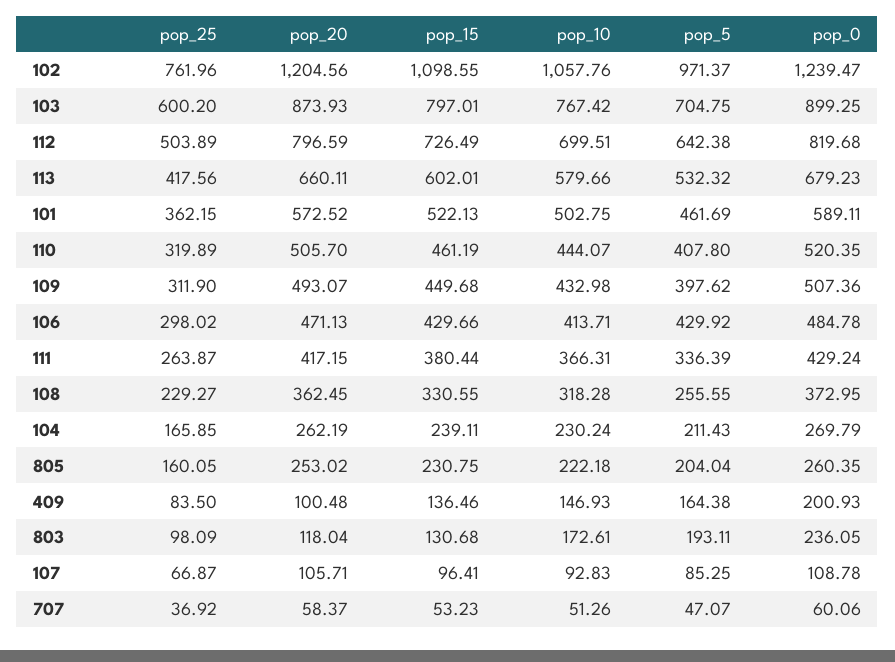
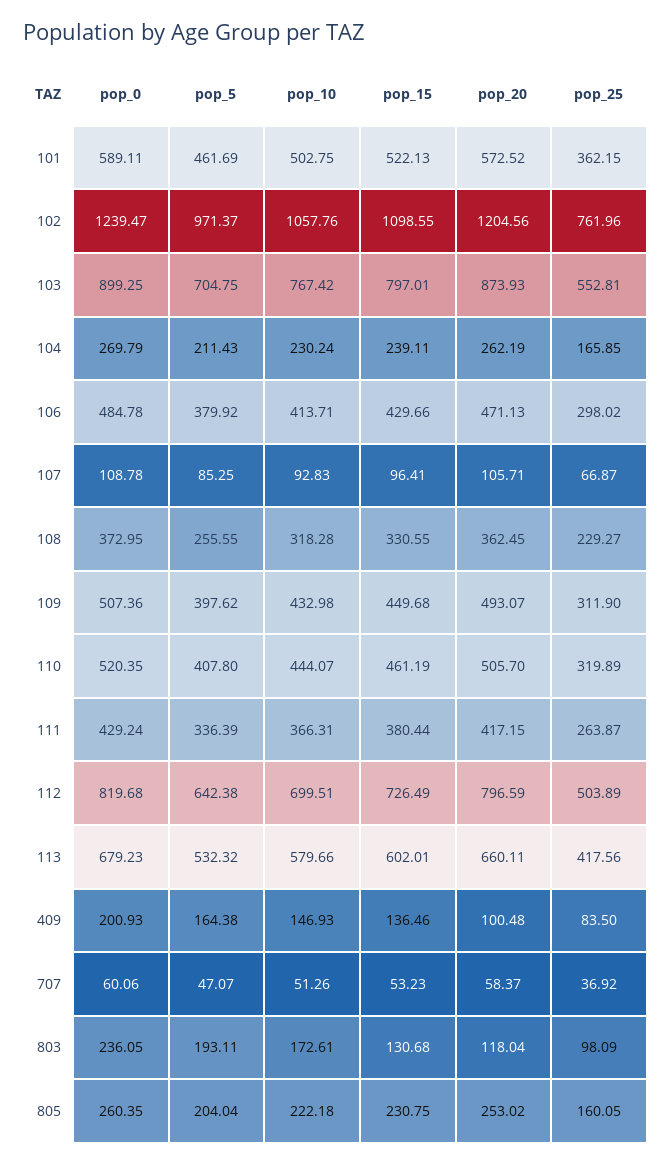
pop_25, 103: 600.2 -> 552.81
pop_5, 106: 429.92 -> 379.92

